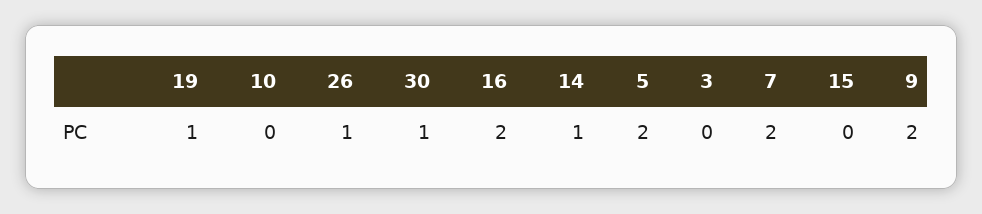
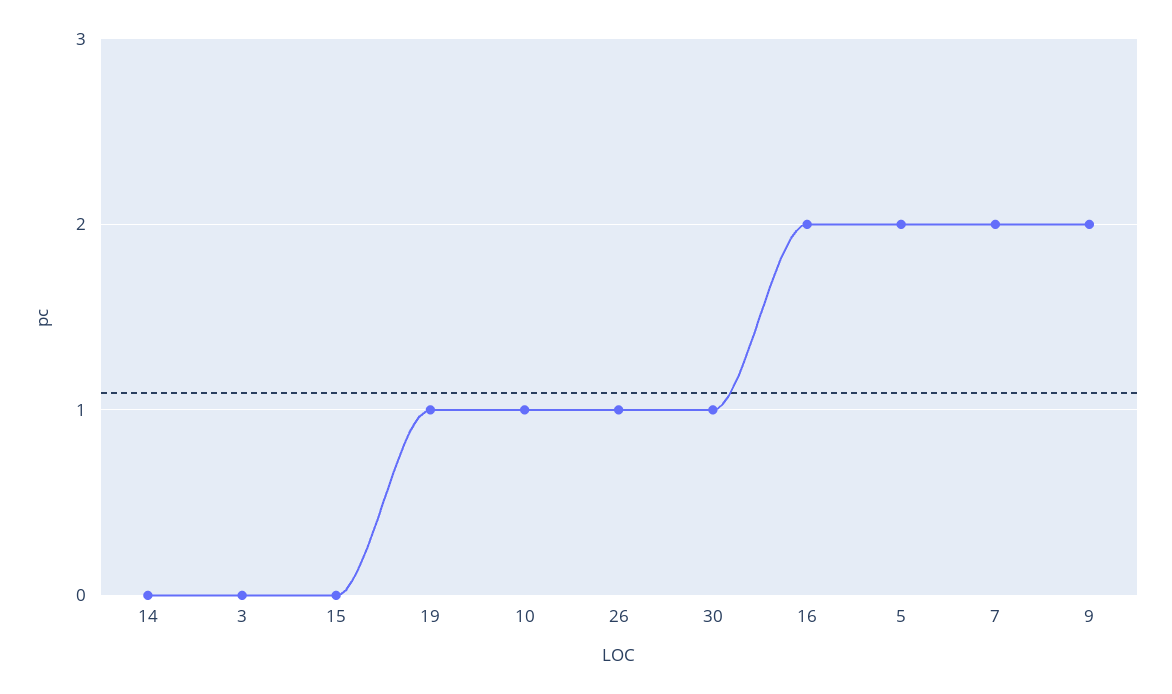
10: 0 -> 1
14: 1 -> 0

